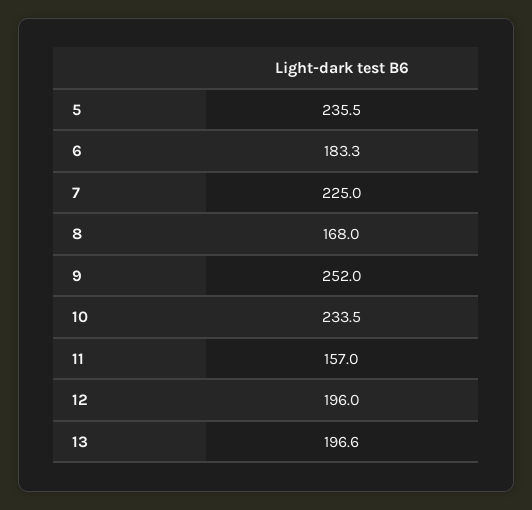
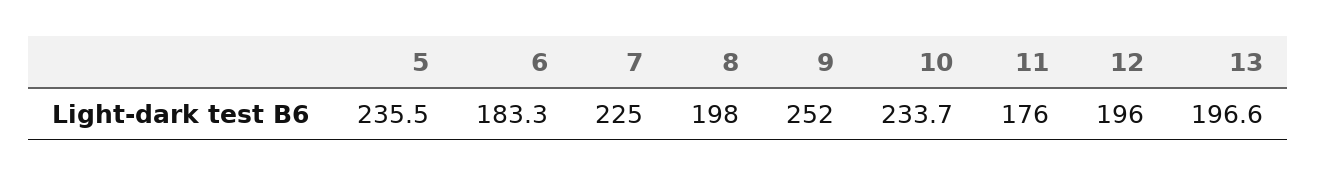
8: 168 -> 198
10: 233.5 -> 233.7
11: 157 -> 176

